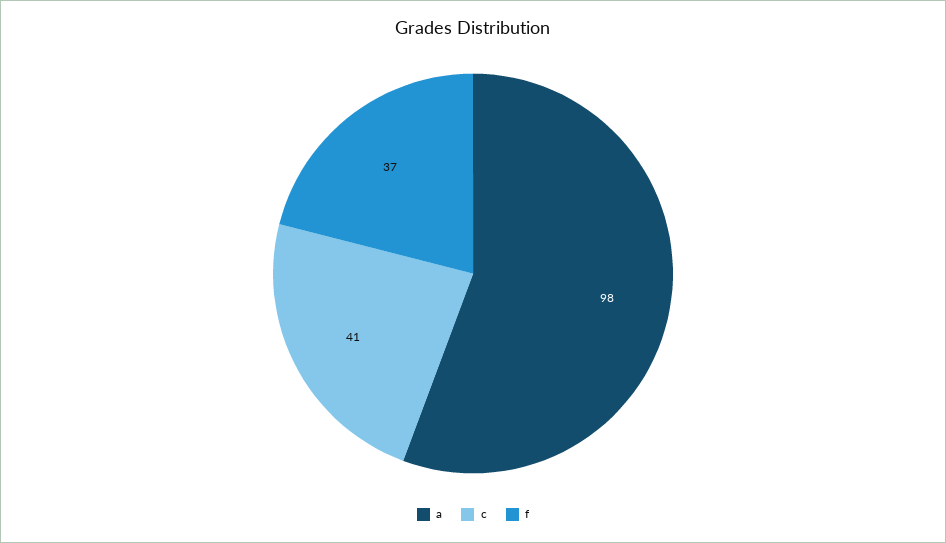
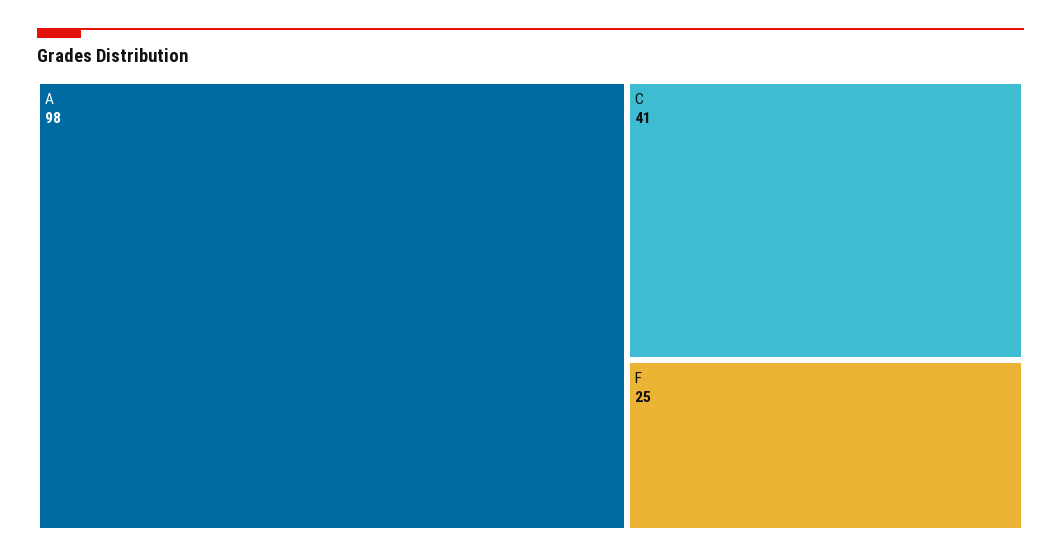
f: 37 -> 25

